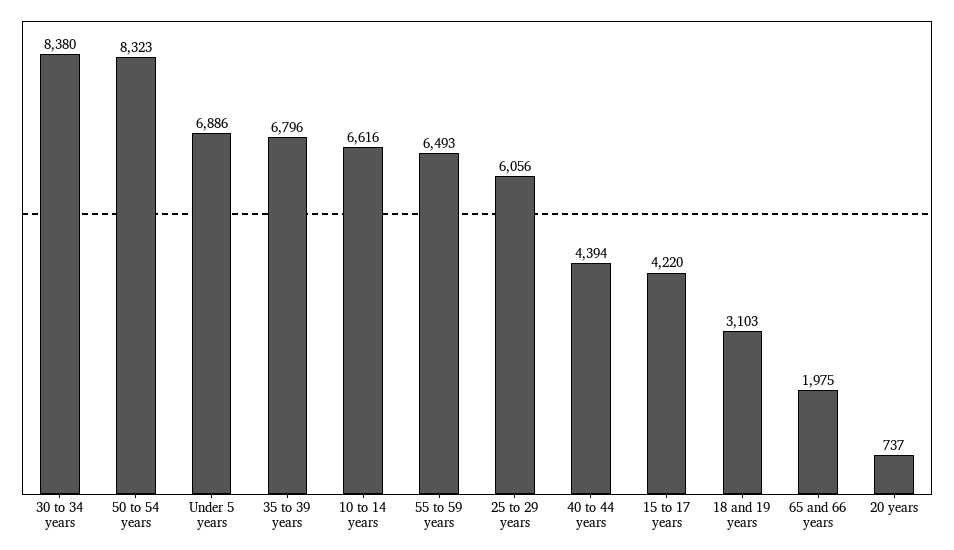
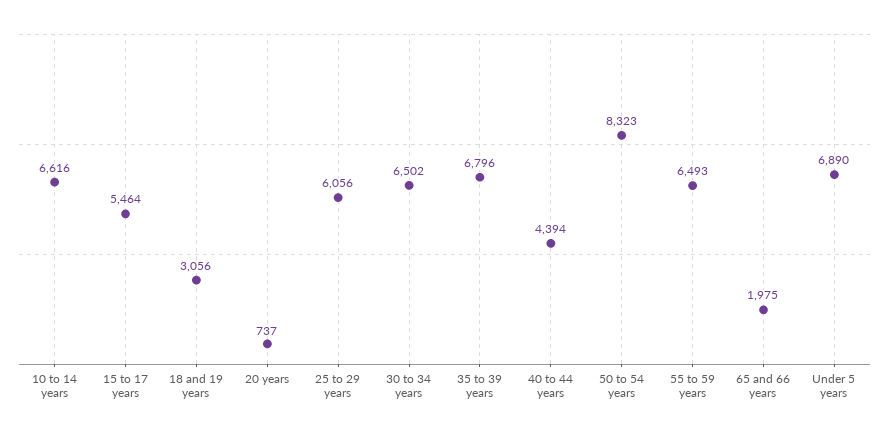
30 to 34 years: 8380 -> 6502
Under 5 years: 6886 -> 6890
15 to 17 years: 4220 -> 5464
18 and 19 years: 3103 -> 3056

